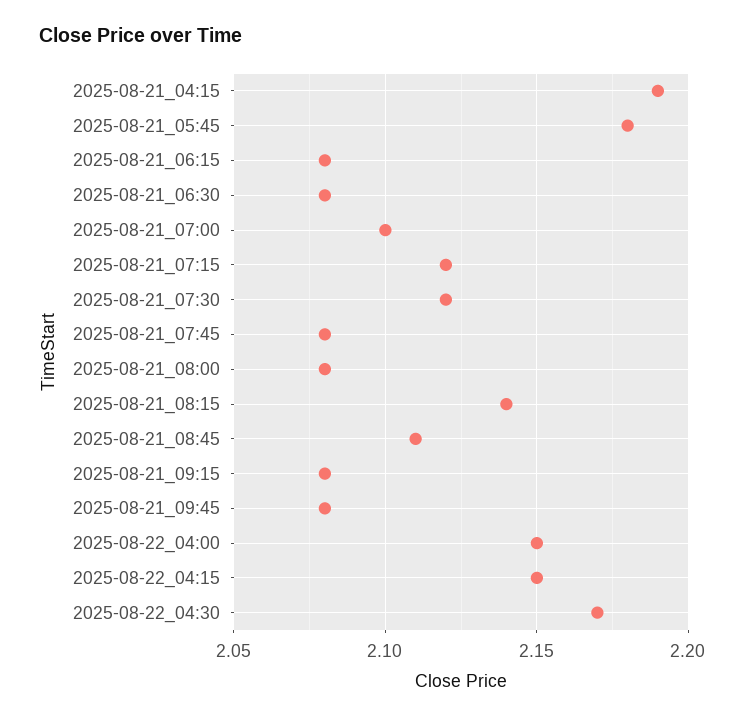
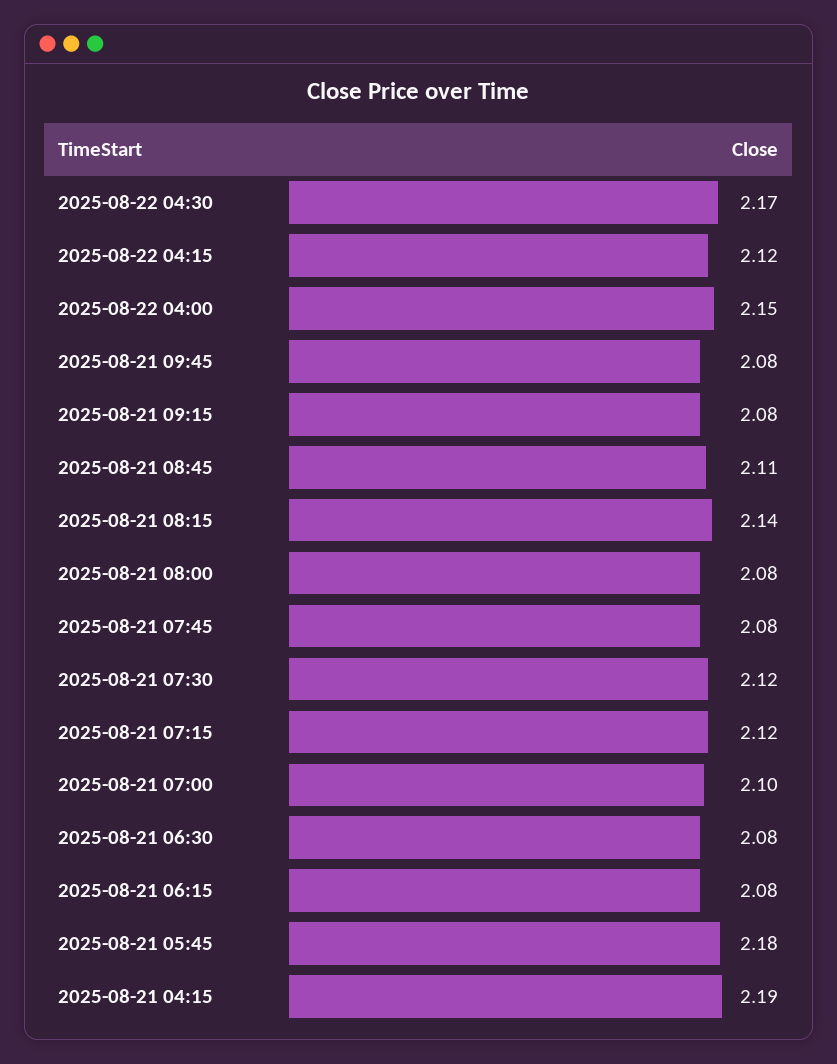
2025-08-22_04:15: 2.15 -> 2.12

